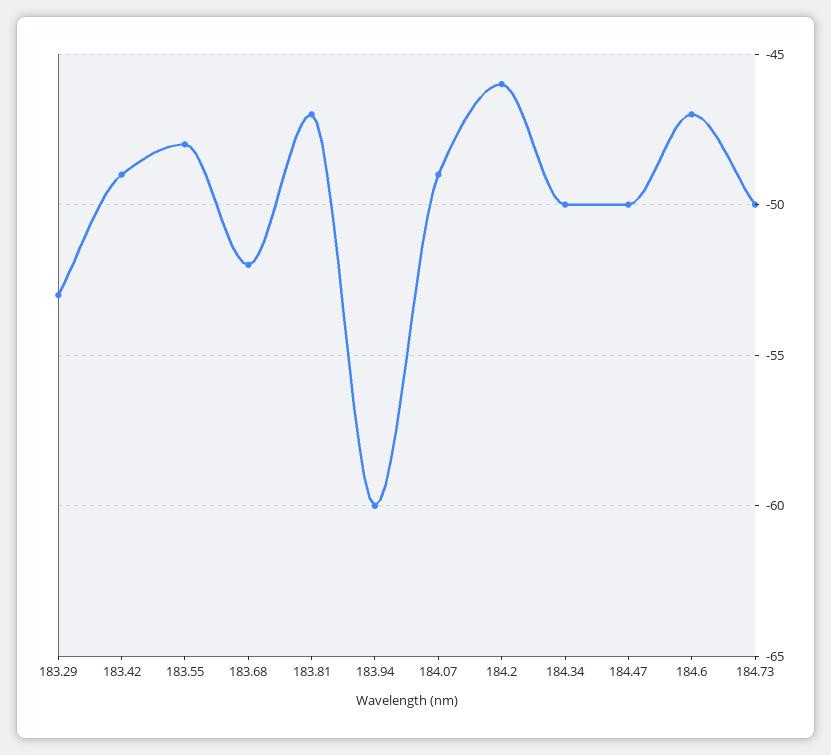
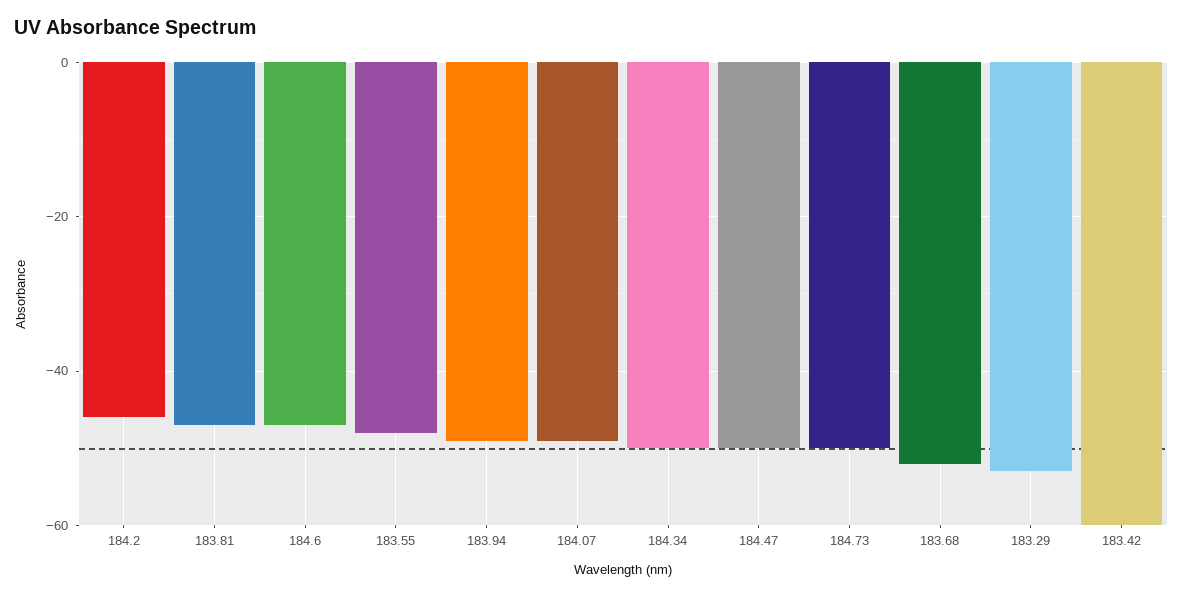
183.42: -49 -> -60
183.94: -60 -> -50

